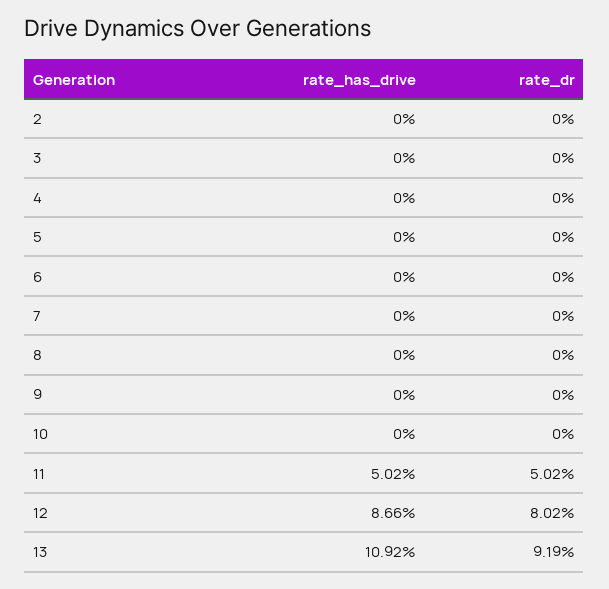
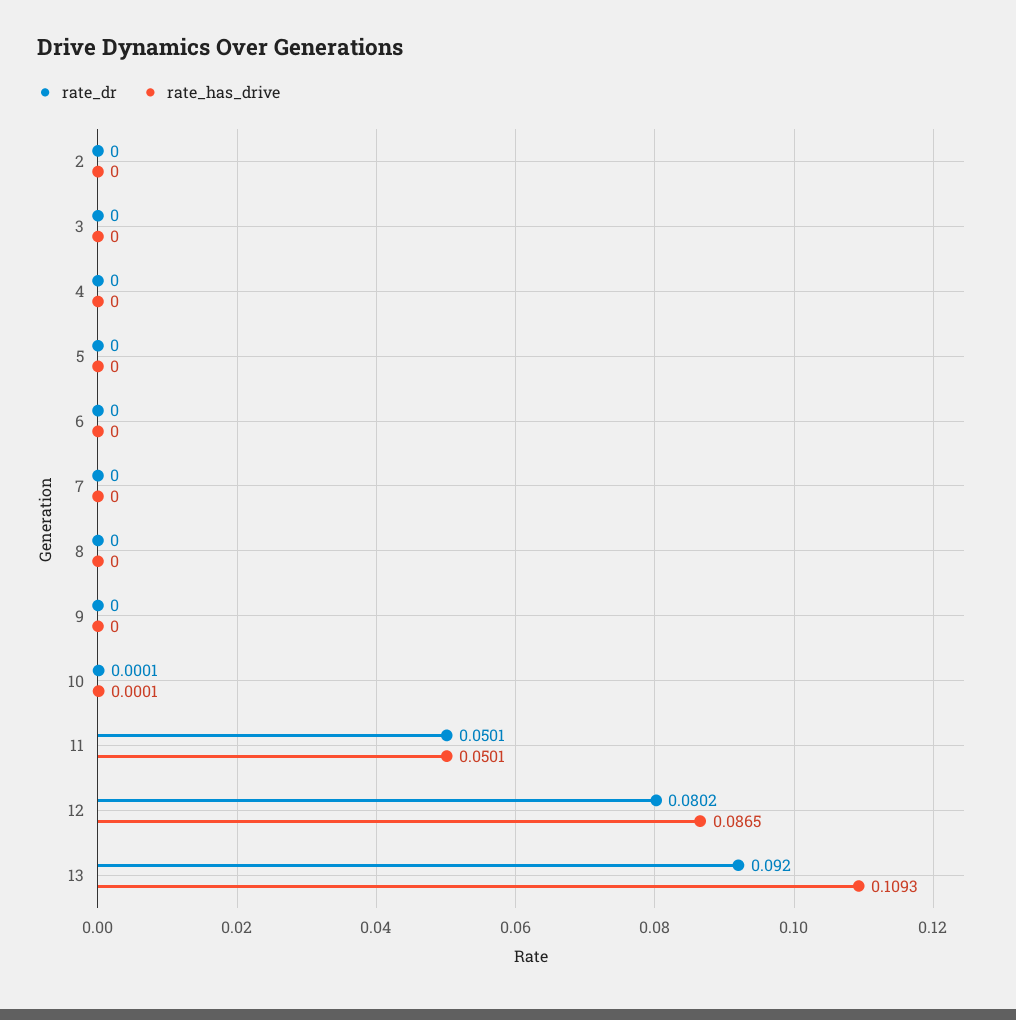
rate_has_drive, 10: 0 -> 0.0001
rate_dr, 10: 0 -> 0.0001
rate_has_drive, 11: 0.0502 -> 0.0501
rate_dr, 11: 0.0502 -> 0.0501
rate_has_drive, 12: 0.0866 -> 0.0865
rate_has_drive, 13: 0.1092 -> 0.1093
rate_dr, 13: 0.0919 -> 0.092

